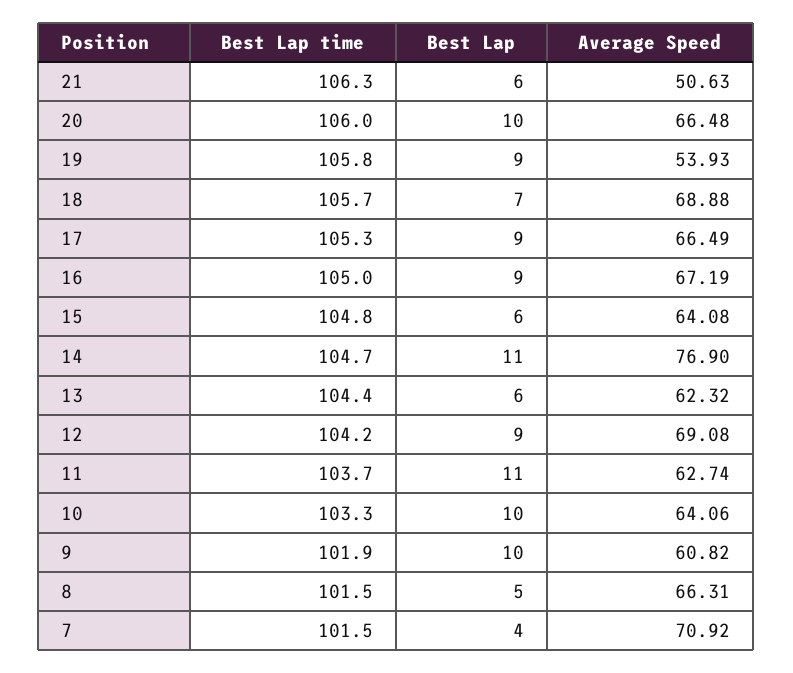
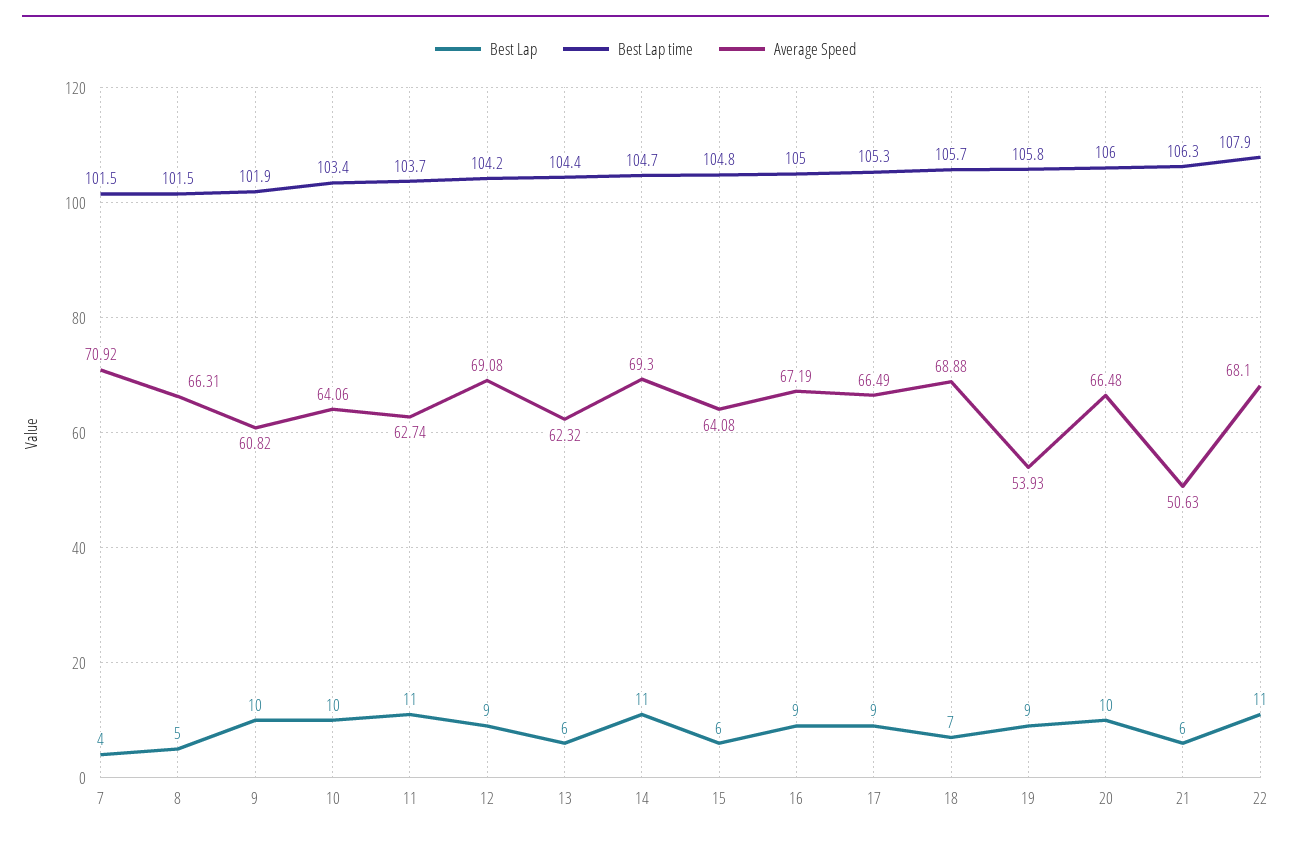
Average Speed, 14: 76.9 -> 69.3
Best Lap time, 10: 103.3 -> 103.4
Best Lap, 22: none -> 11
Best Lap time, 22: none -> 107.9
Average Speed, 22: none -> 68.1

